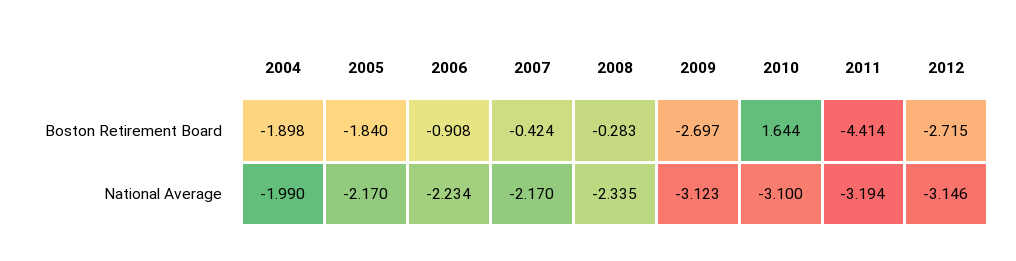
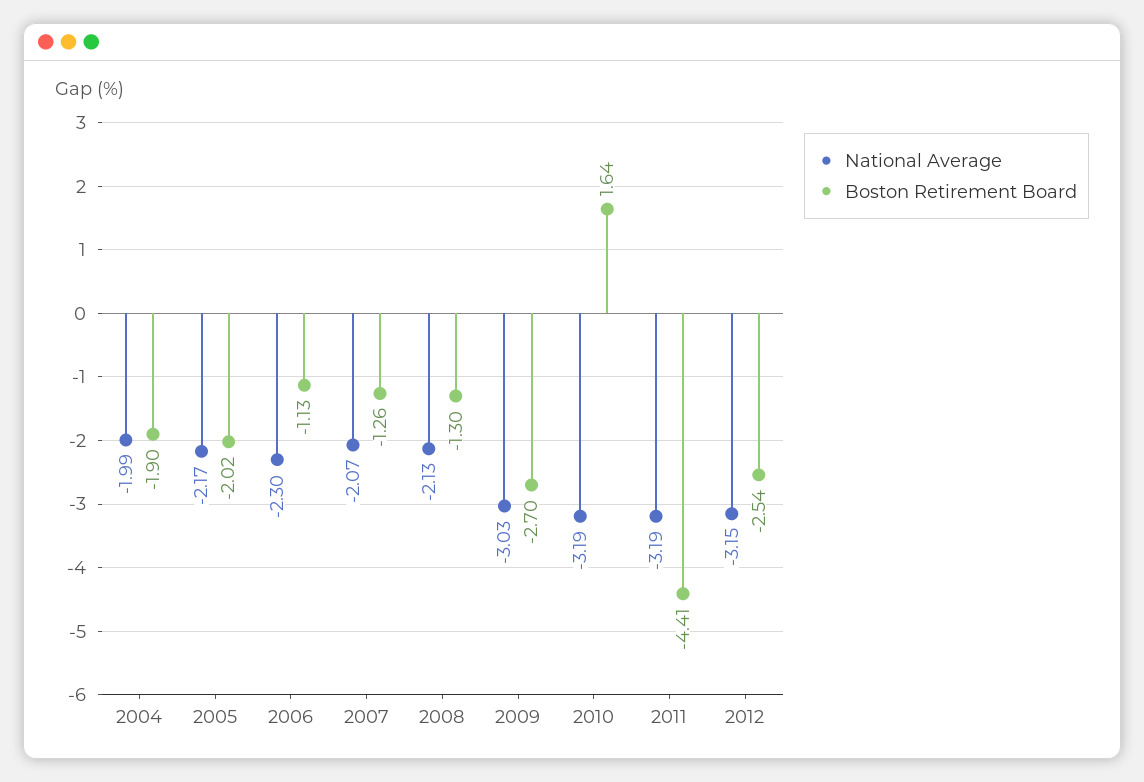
Boston Retirement Board, 2005: -1.84 -> -2.02
Boston Retirement Board, 2006: -0.908 -> -1.13
Boston Retirement Board, 2007: -0.424 -> -1.26
Boston Retirement Board, 2008: -0.283 -> -1.3
Boston Retirement Board, 2012: -2.715 -> -2.54
National Average, 2006: -2.234 -> -2.3
National Average, 2007: -2.17 -> -2.07
National Average, 2008: -2.335 -> -2.13
National Average, 2009: -3.123 -> -3.03
National Average, 2010: -3.1 -> -3.19

